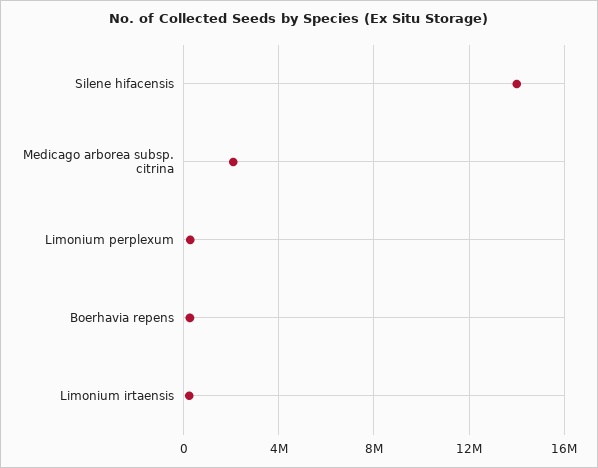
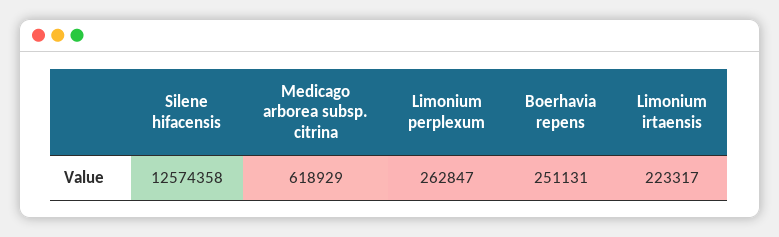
Silene hifacensis: 14000000 -> 12574358
Medicago arborea subsp. citrina: 2000000 -> 618929

